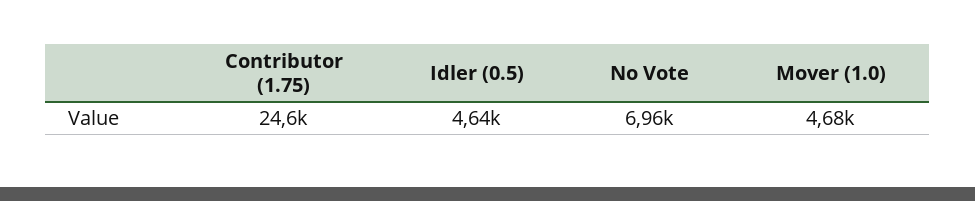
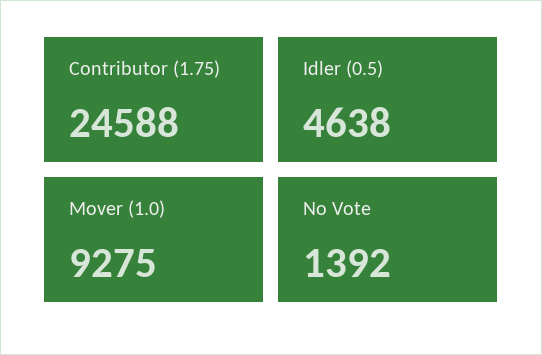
No Vote: 6960 -> 1392
Mover (1.0): 4680 -> 9275

